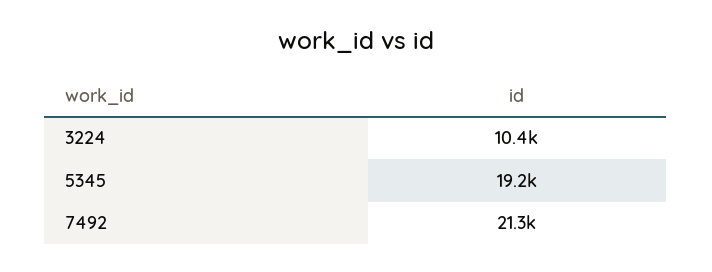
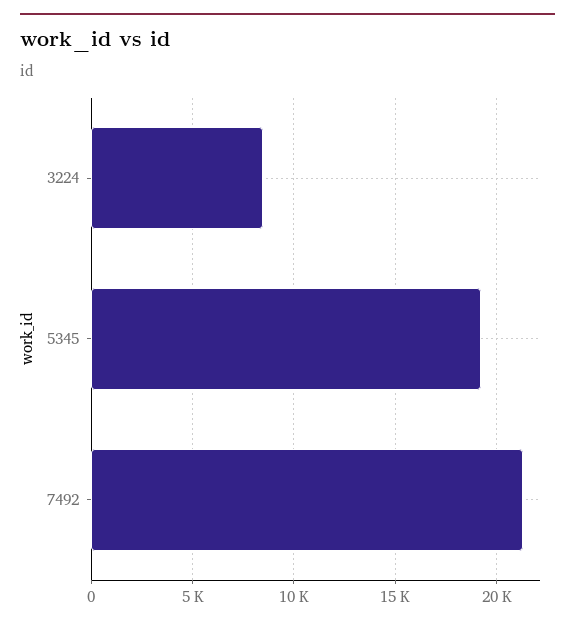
3224: 10400 -> 8500

